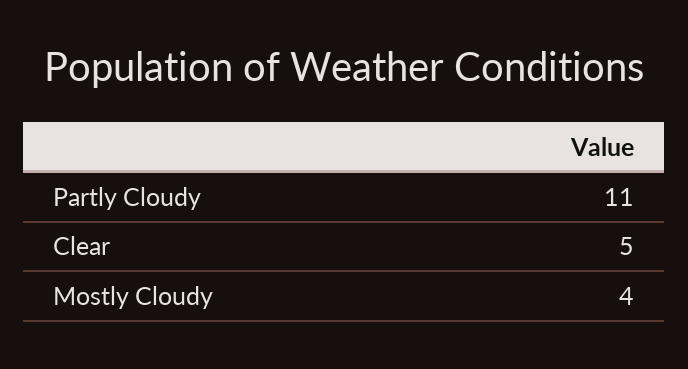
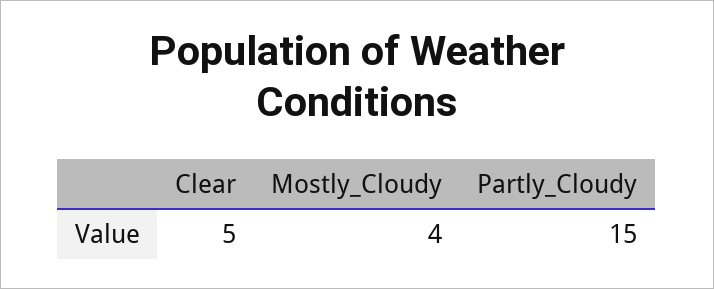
Partly Cloudy: 11 -> 15

